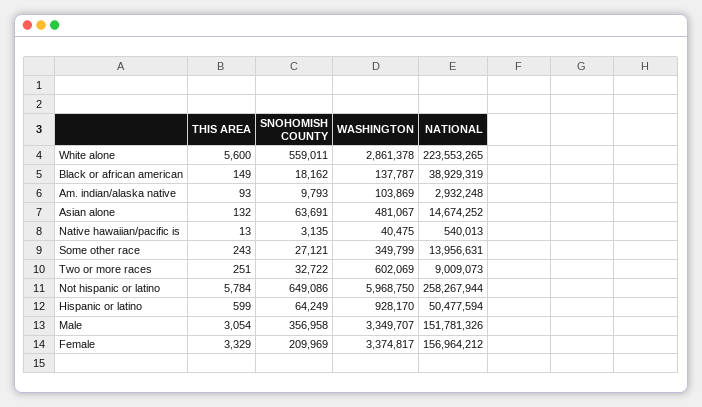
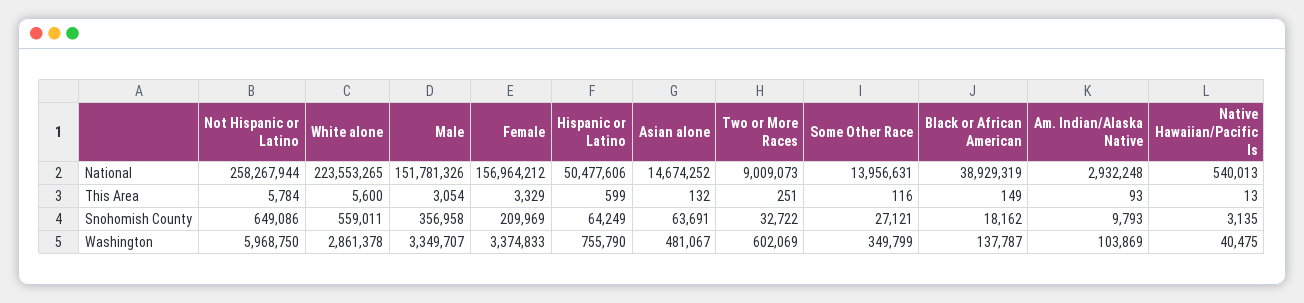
THIS AREA, Some other race: 243 -> 116
WASHINGTON, Hispanic or latino: 928170 -> 755790
NATIONAL, Hispanic or latino: 50477594 -> 50477606
WASHINGTON, Female: 3374817 -> 3374833

